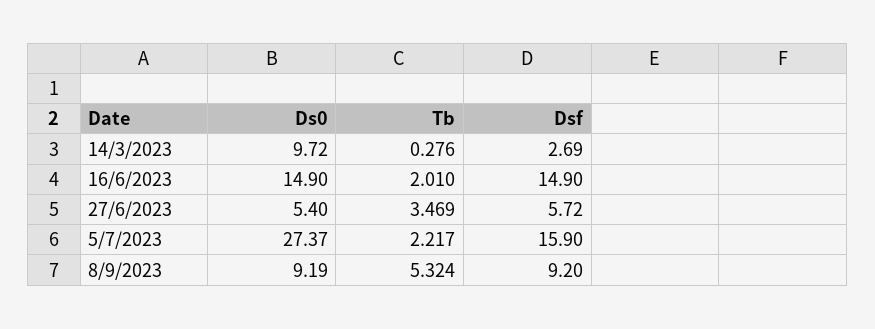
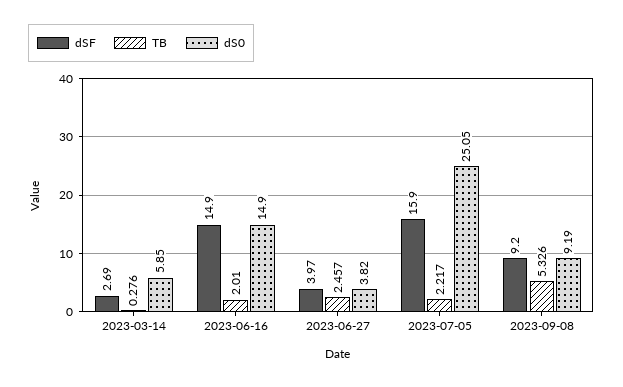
Ds0, 14/3/2023: 9.72 -> 5.85
Ds0, 27/6/2023: 5.4 -> 3.82
Tb, 27/6/2023: 3.469 -> 2.457
Dsf, 27/6/2023: 5.72 -> 3.97
Ds0, 5/7/2023: 27.37 -> 25.05
Tb, 8/9/2023: 5.324 -> 5.326

